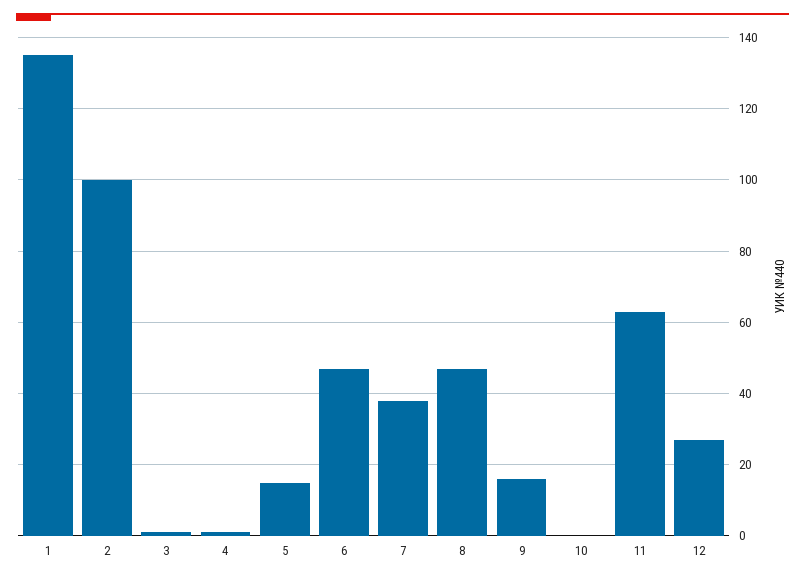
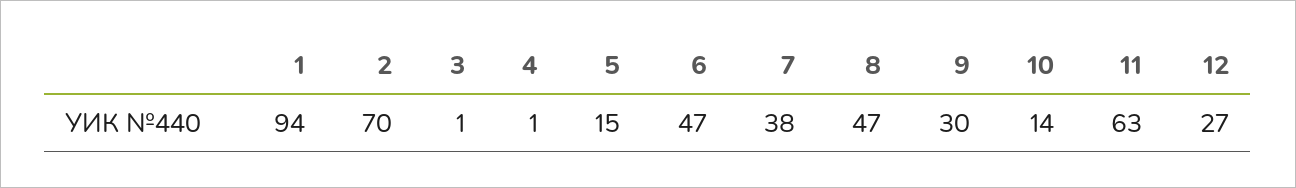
1: 135 -> 94
2: 100 -> 70
9: 15 -> 30
10: 0 -> 14

